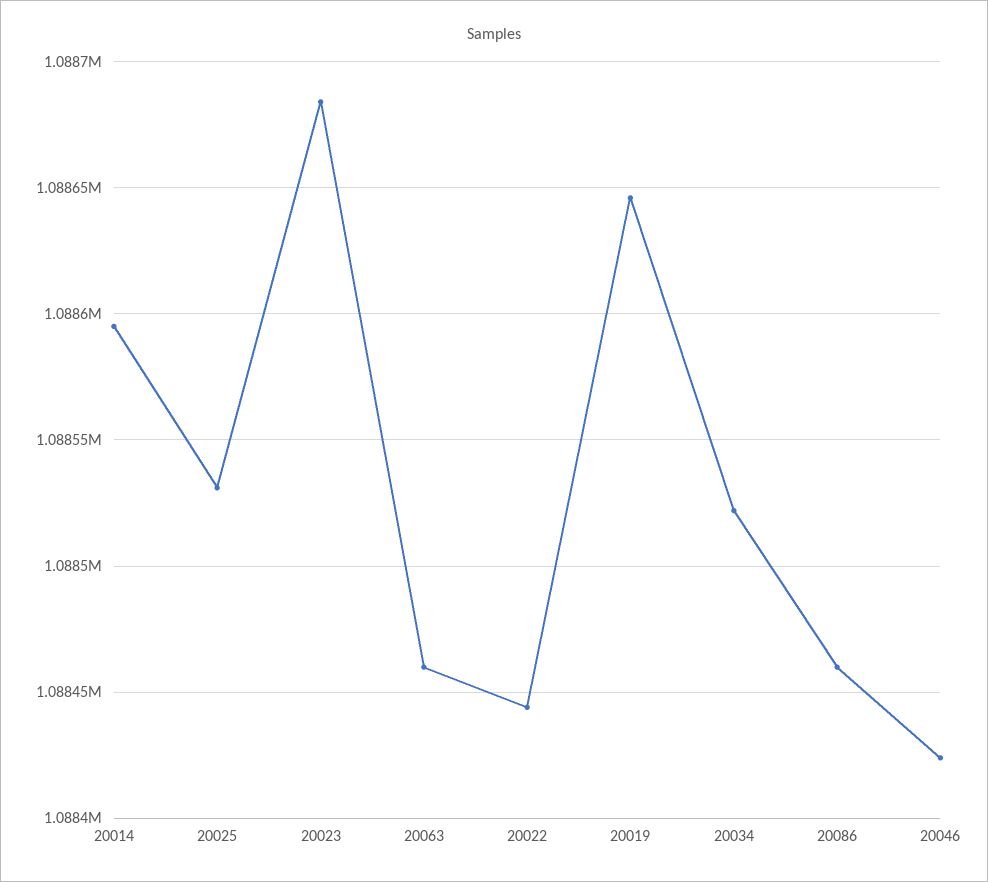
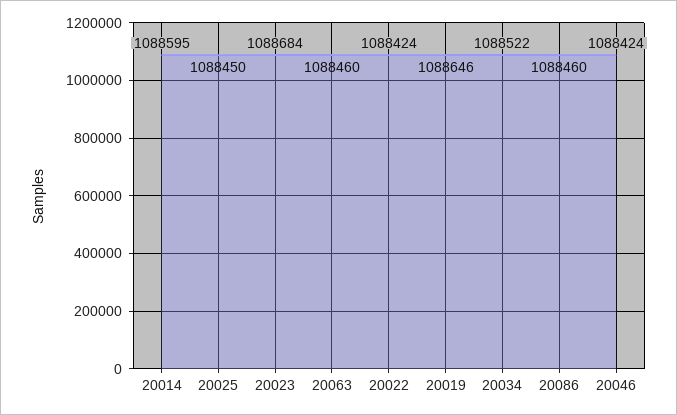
20025: 1088530 -> 1088450
20022: 1088445 -> 1088424

